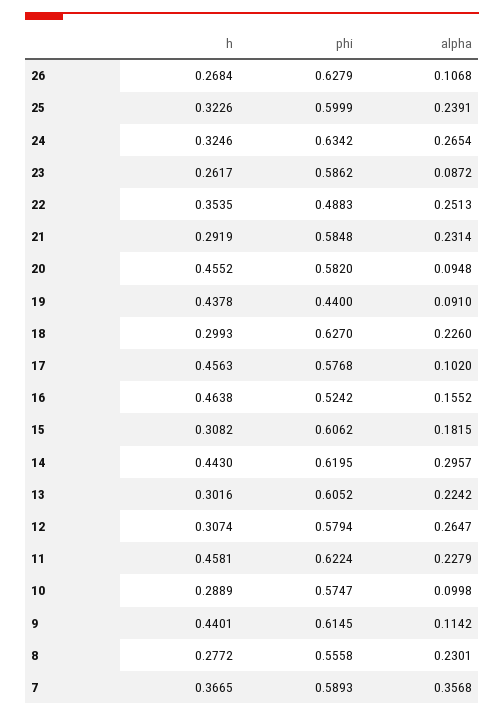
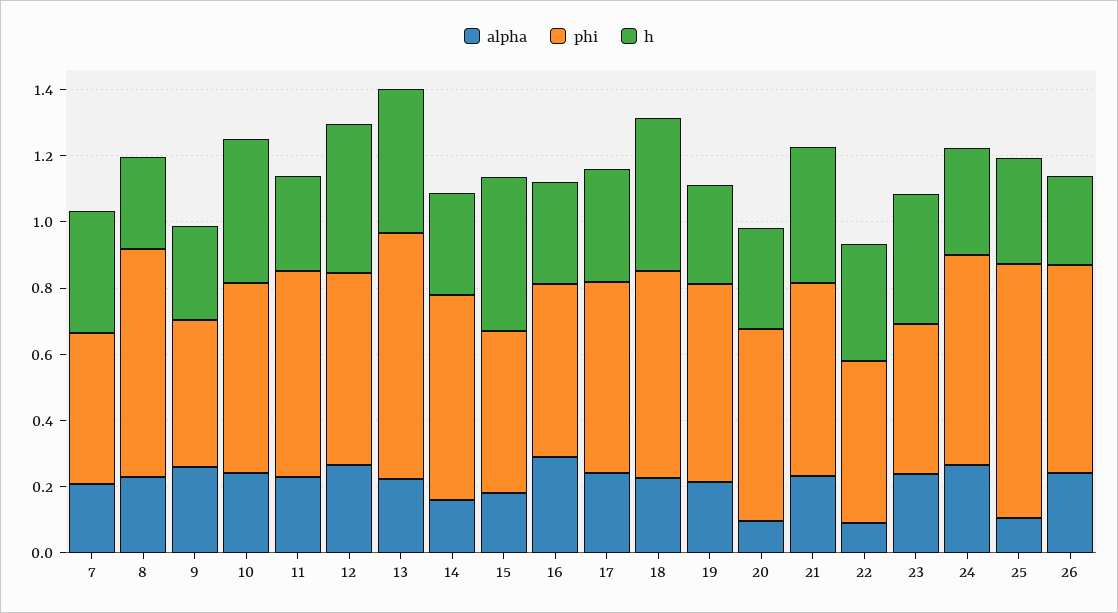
alpha, 26: 0.1068 -> 0.25
phi, 25: 0.5999 -> 0.75
alpha, 25: 0.2391 -> 0.1
h, 23: 0.2617 -> 0.4
phi, 23: 0.5862 -> 0.45
alpha, 23: 0.0872 -> 0.25
alpha, 22: 0.2513 -> 0.1
h, 21: 0.2919 -> 0.4
h, 20: 0.4552 -> 0.3
h, 19: 0.4378 -> 0.3
phi, 19: 0.44 -> 0.6
alpha, 19: 0.091 -> 0.2
h, 18: 0.2993 -> 0.45
h, 17: 0.4563 -> 0.35
alpha, 17: 0.102 -> 0.25
h, 16: 0.4638 -> 0.3
alpha, 16: 0.1552 -> 0.3
h, 15: 0.3082 -> 0.45
phi, 15: 0.6062 -> 0.5
h, 14: 0.443 -> 0.3
alpha, 14: 0.2957 -> 0.15
h, 13: 0.3016 -> 0.45
phi, 13: 0.6052 -> 0.75
h, 12: 0.3074 -> 0.45
h, 11: 0.4581 -> 0.3
h, 10: 0.2889 -> 0.45
alpha, 10: 0.0998 -> 0.25
h, 9: 0.4401 -> 0.3
phi, 9: 0.6145 -> 0.45
alpha, 9: 0.1142 -> 0.25
phi, 8: 0.5558 -> 0.7
phi, 7: 0.5893 -> 0.45
alpha, 7: 0.3568 -> 0.2

